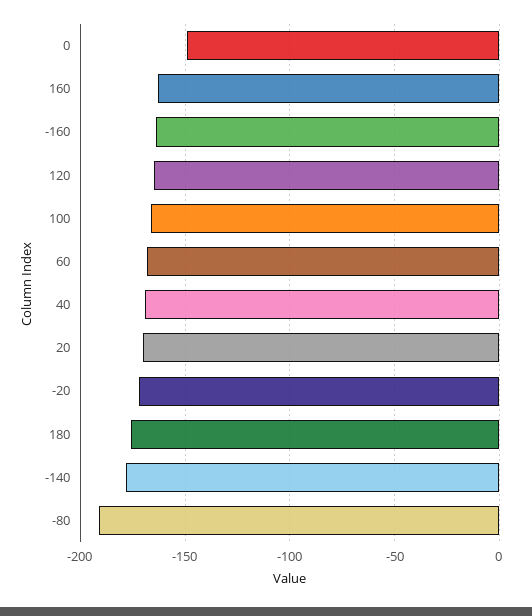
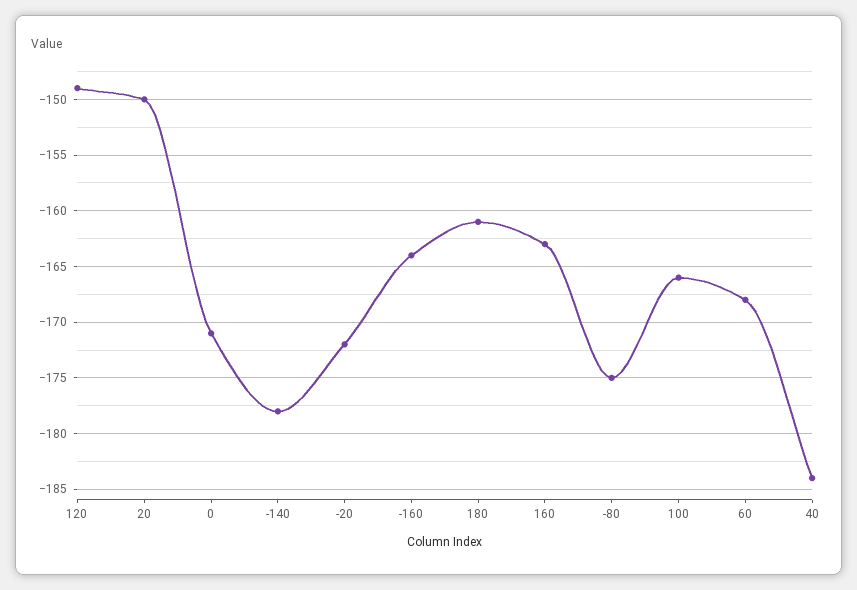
0: -150 -> -171
120: -165 -> -149
40: -170 -> -184
20: -170 -> -150
180: -175 -> -161
-80: -190 -> -175

